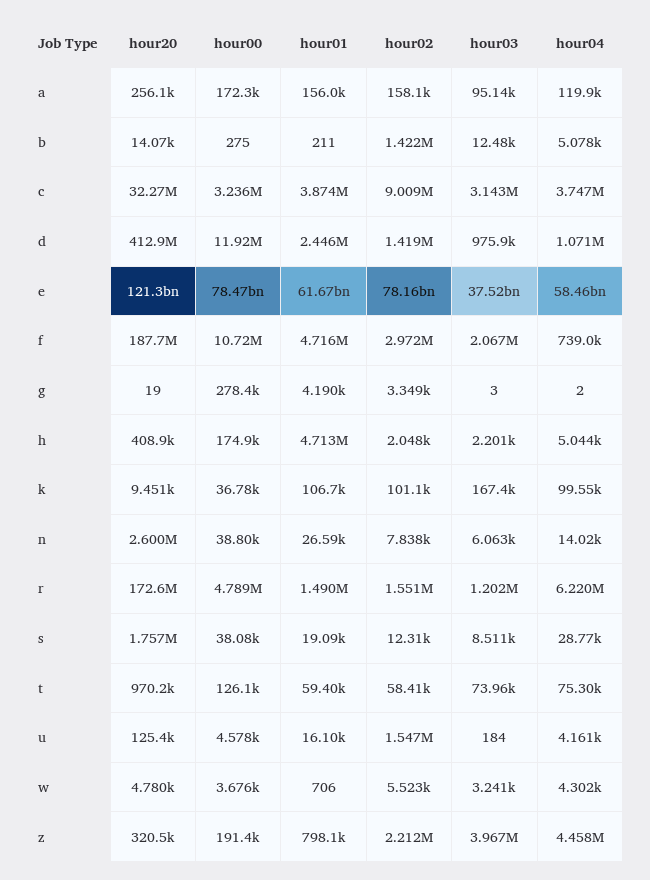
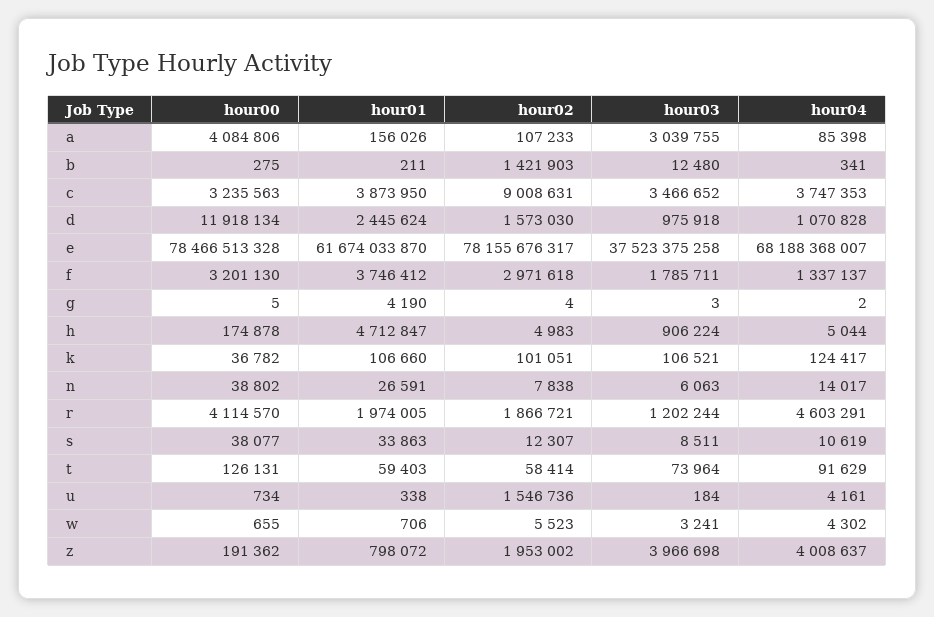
hour20, a: 256100 -> none
hour00, a: 172300 -> 4084806
hour02, a: 158100 -> 107233
hour03, a: 95140 -> 3039755
hour04, a: 119900 -> 85398
hour20, b: 14070 -> none
hour04, b: 5078 -> 341
hour20, c: 32270000 -> none
hour03, c: 3143000 -> 3466652
hour20, d: 412900000 -> none
hour02, d: 1419000 -> 1573030
hour20, e: 121300000000 -> none
hour04, e: 58460000000 -> 68188368007
hour20, f: 187700000 -> none
hour00, f: 10720000 -> 3201130
hour01, f: 4716000 -> 3746412
hour03, f: 2067000 -> 1785711
hour04, f: 739000 -> 1337137
hour20, g: 19 -> none
hour00, g: 278400 -> 5
hour02, g: 3349 -> 4
hour20, h: 408900 -> none
hour02, h: 2048 -> 4983
hour03, h: 2201 -> 906224
hour20, k: 9451 -> none
hour03, k: 167400 -> 106521
hour04, k: 99550 -> 124417
hour20, n: 2600000 -> none
hour20, r: 172600000 -> none
hour00, r: 4789000 -> 4114570
hour01, r: 1490000 -> 1974005
hour02, r: 1551000 -> 1866721
hour04, r: 6220000 -> 4603291
hour20, s: 1757000 -> none
hour01, s: 19090 -> 33863
hour04, s: 28770 -> 10619
hour20, t: 970200 -> none
hour04, t: 75300 -> 91629
hour20, u: 125400 -> none
hour00, u: 4578 -> 734
hour01, u: 16100 -> 338
hour20, w: 4780 -> none
hour00, w: 3676 -> 655
hour20, z: 320500 -> none
hour02, z: 2212000 -> 1953002
hour04, z: 4458000 -> 4008637

